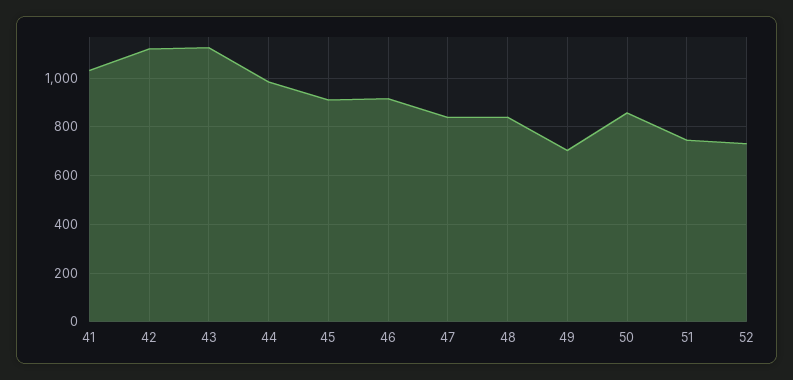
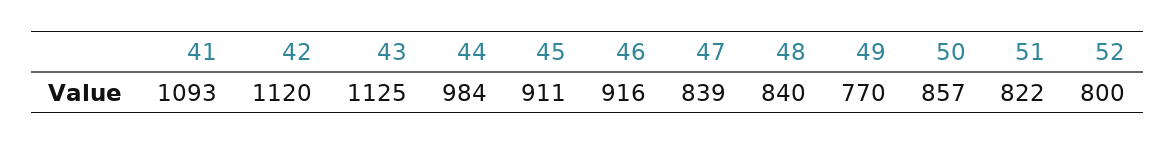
41: 1025 -> 1093
49: 700 -> 770
51: 750 -> 822
52: 725 -> 800

